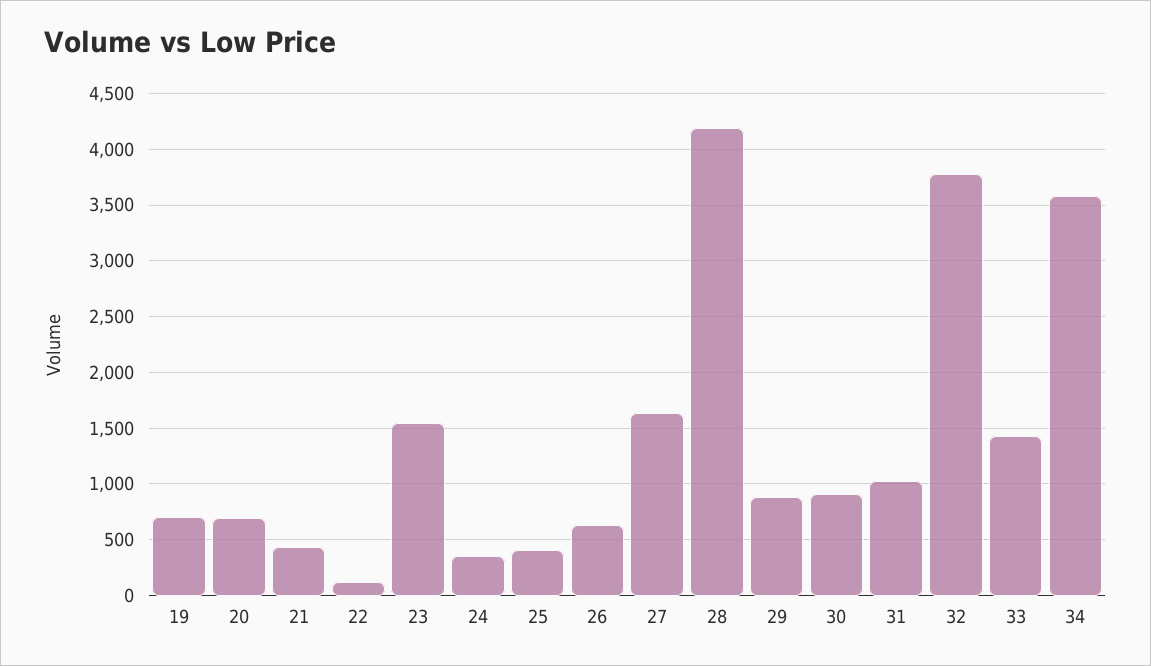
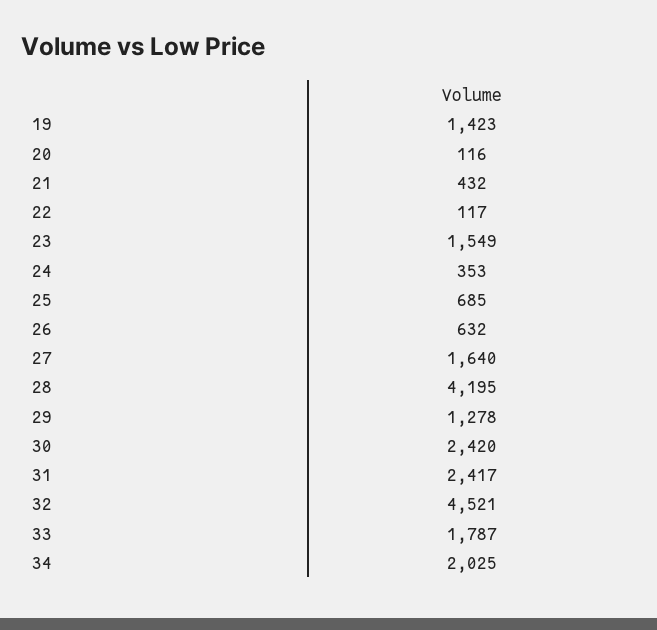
19: 700 -> 1423
20: 700 -> 116
25: 400 -> 685
29: 900 -> 1278
30: 900 -> 2420
31: 1000 -> 2417
32: 3800 -> 4521
33: 1400 -> 1787
34: 3600 -> 2025

